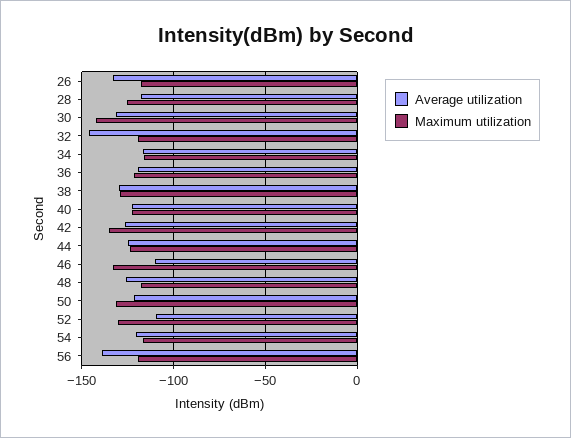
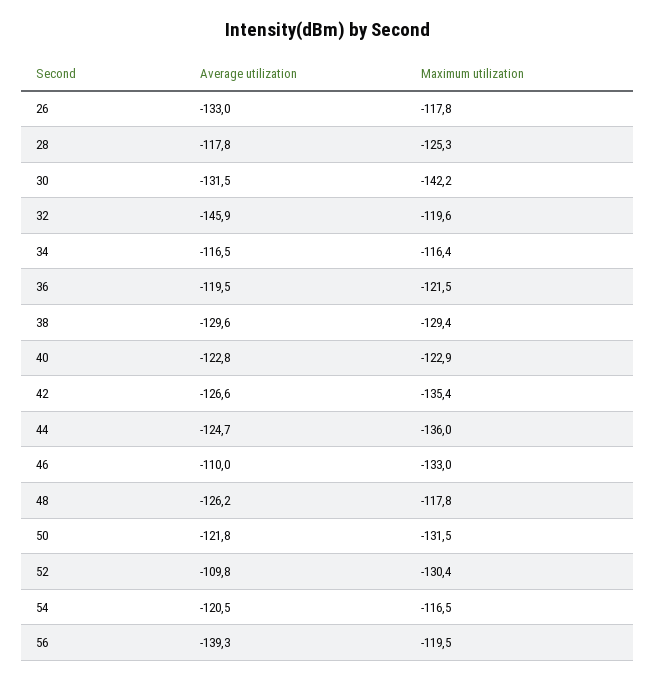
Maximum utilization, 44: -125 -> -136

